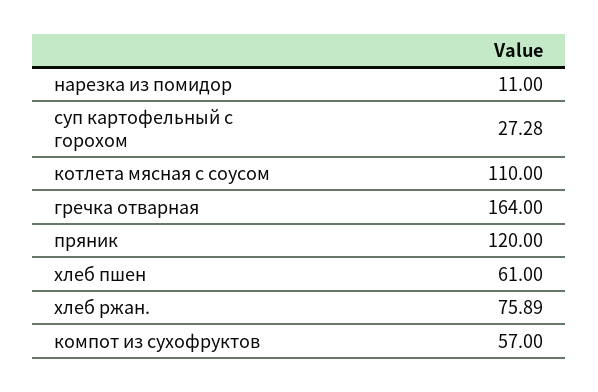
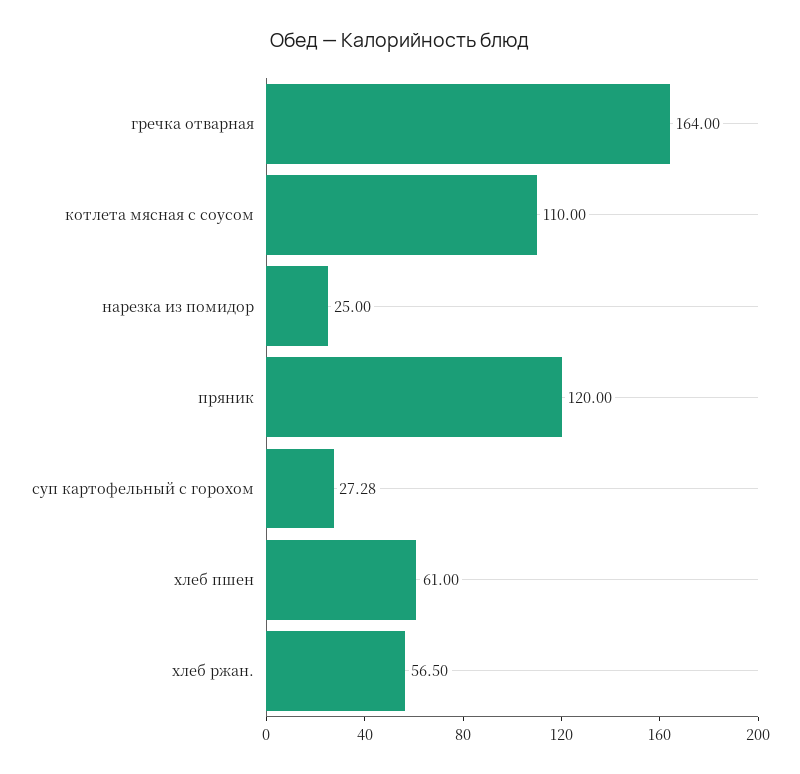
нарезка из помидор: 11 -> 25
хлеб ржан.: 75.89 -> 56.5
компот из сухофруктов: 57 -> none

